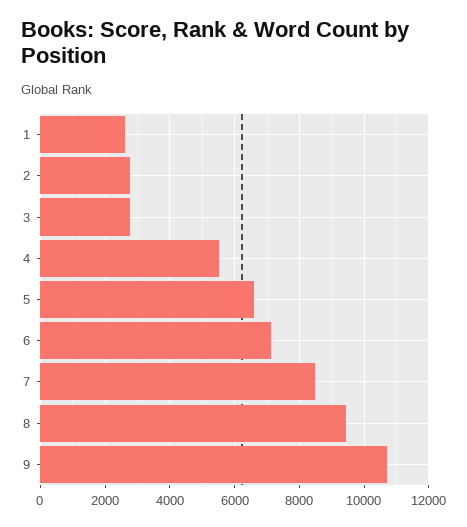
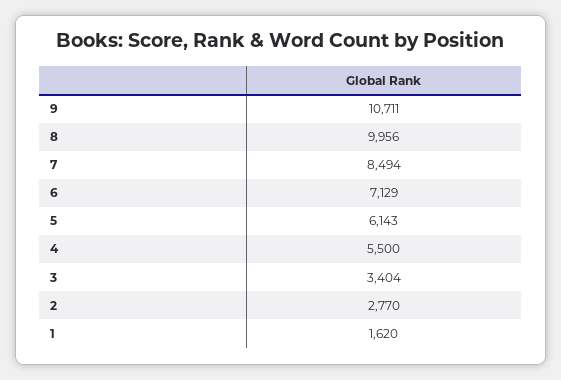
1: 2600 -> 1620
3: 2800 -> 3404
5: 6600 -> 6143
8: 9400 -> 9956

